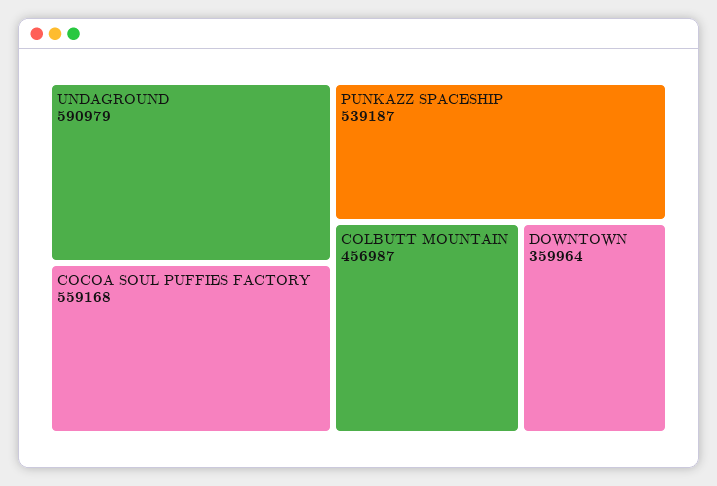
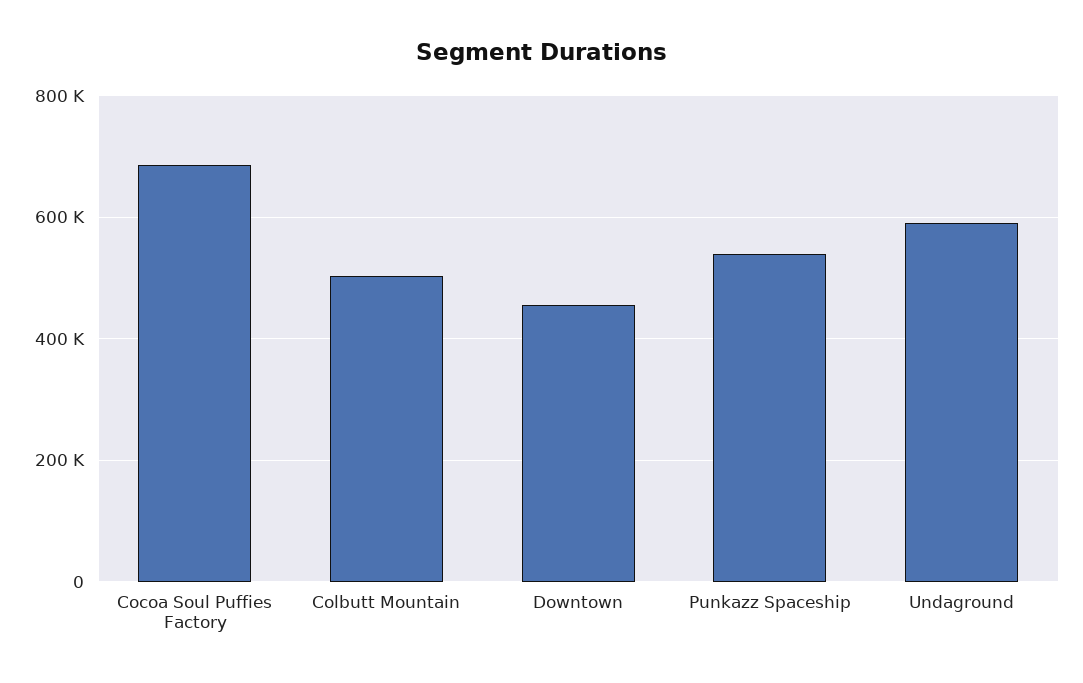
COCOA SOUL PUFFIES FACTORY: 559168 -> 680000
COLBUTT MOUNTAIN: 456987 -> 500000
DOWNTOWN: 359964 -> 460000

